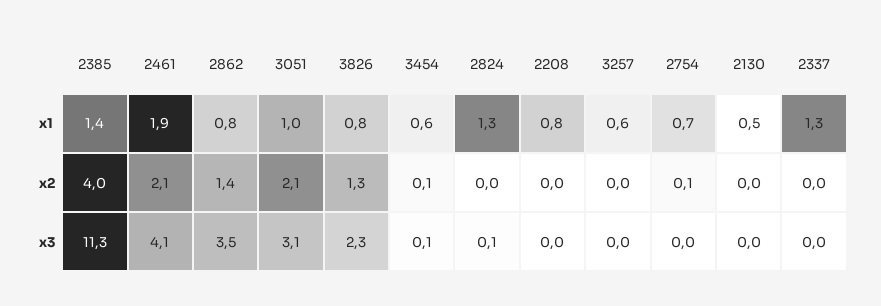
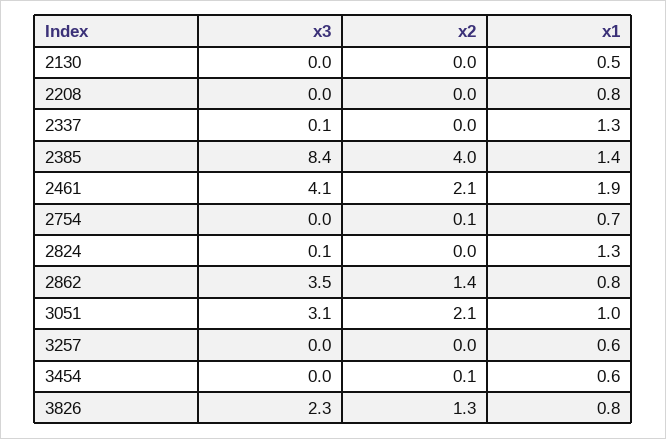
2385, x3: 11.3 -> 8.4
3454, x3: 0.1 -> 0
2337, x3: 0 -> 0.1

